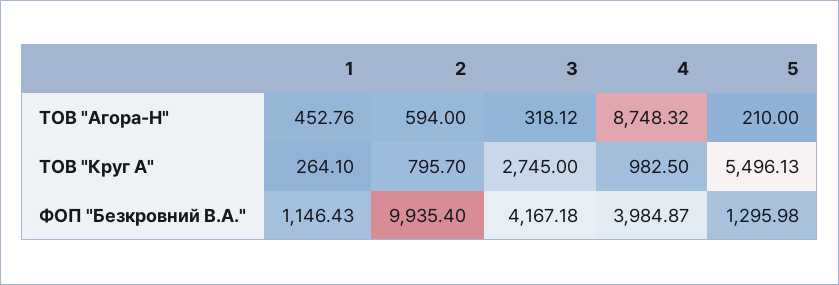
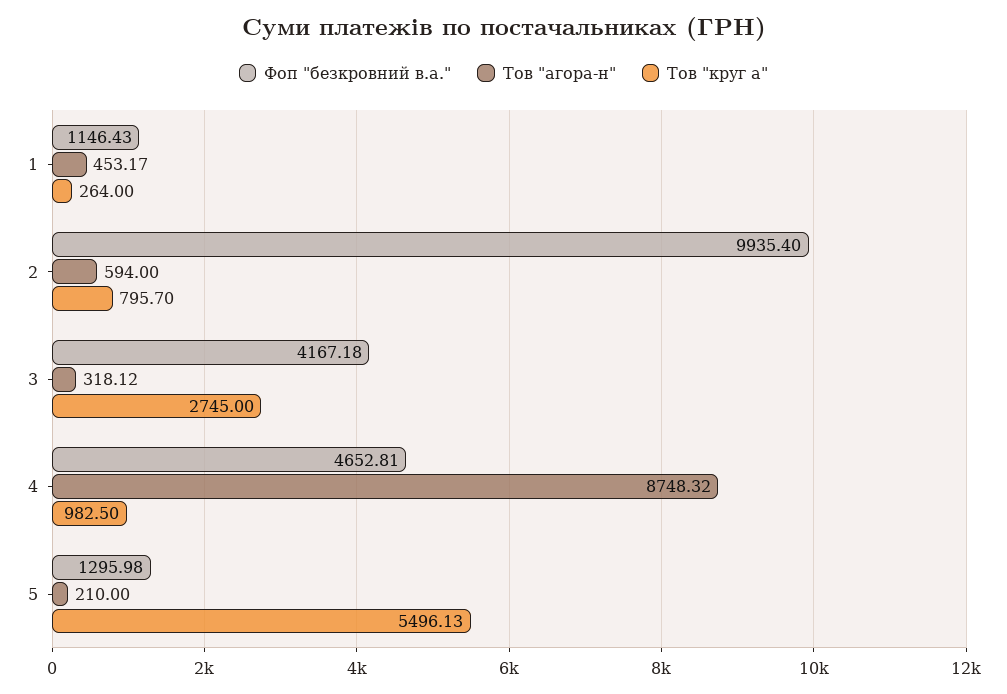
ТОВ "Агора-Н", 1: 452.76 -> 453.17
ТОВ "Круг А", 1: 264.1 -> 264
ФОП "Безкровний В.А.", 4: 3984.87 -> 4652.81

